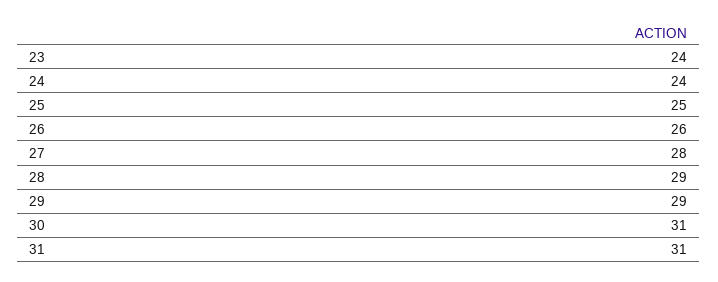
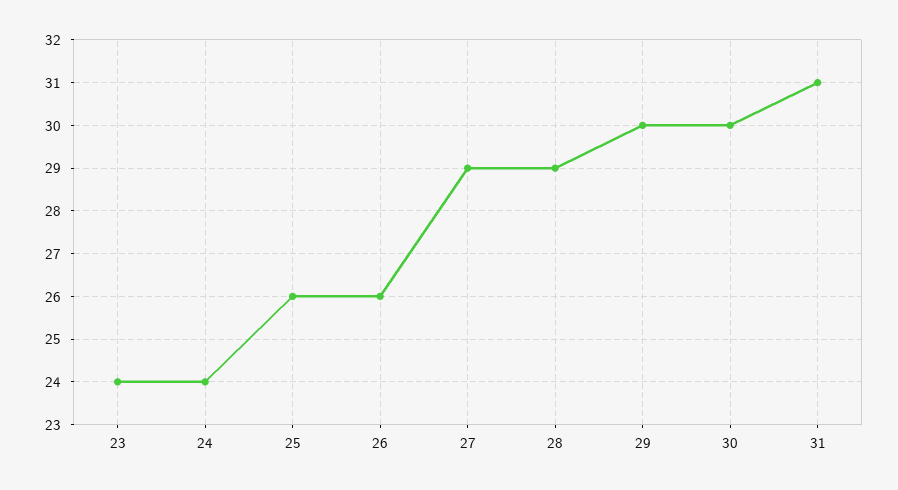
25: 25 -> 26
27: 28 -> 29
29: 29 -> 30
30: 31 -> 30

